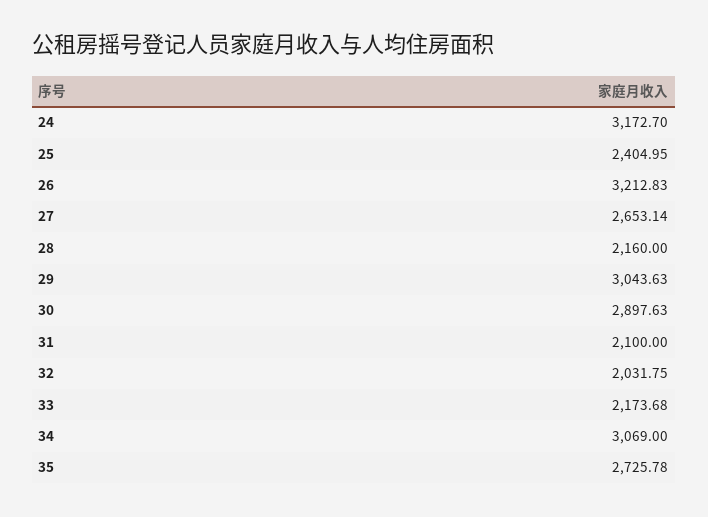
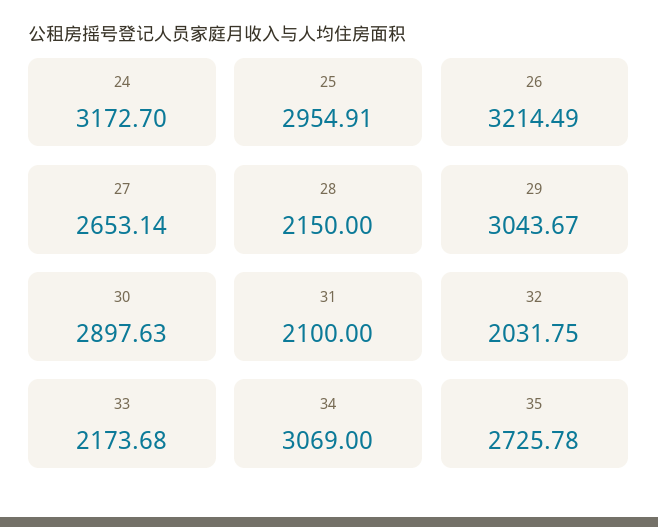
25: 2404.95 -> 2954.91
26: 3212.83 -> 3214.49
28: 2160 -> 2150
29: 3043.63 -> 3043.67

